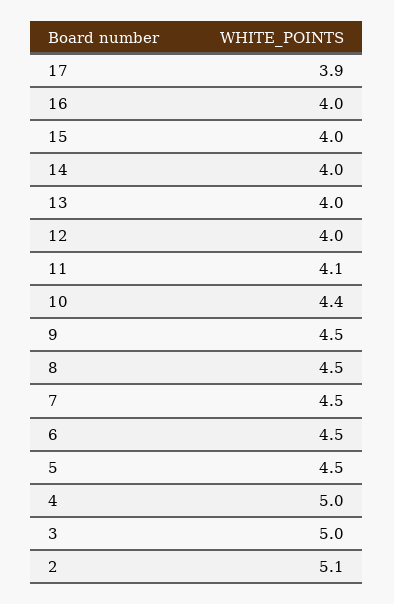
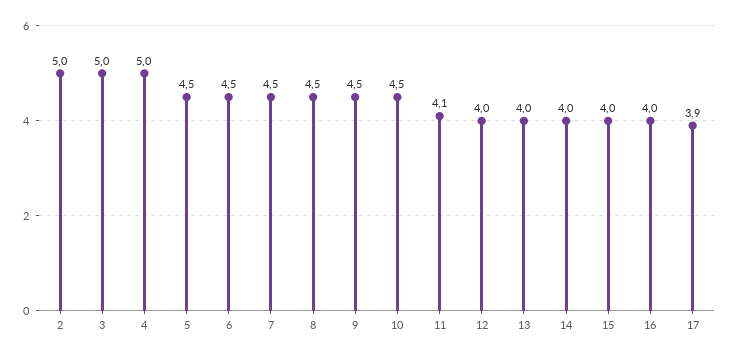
10: 4.4 -> 4.5
2: 5.1 -> 5

